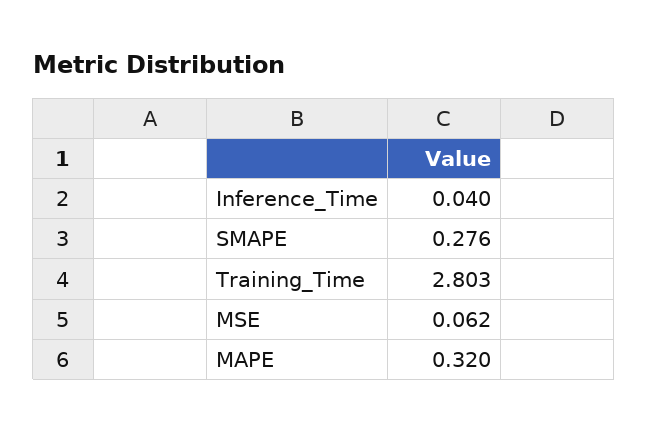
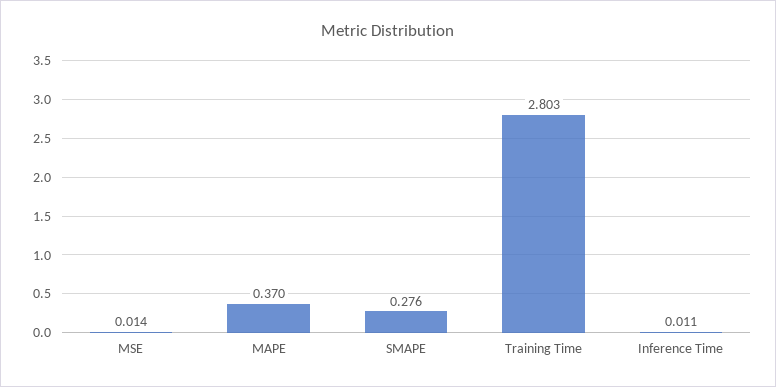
Inference_Time: 0.04 -> 0.011
MSE: 0.062 -> 0.014
MAPE: 0.32 -> 0.37

